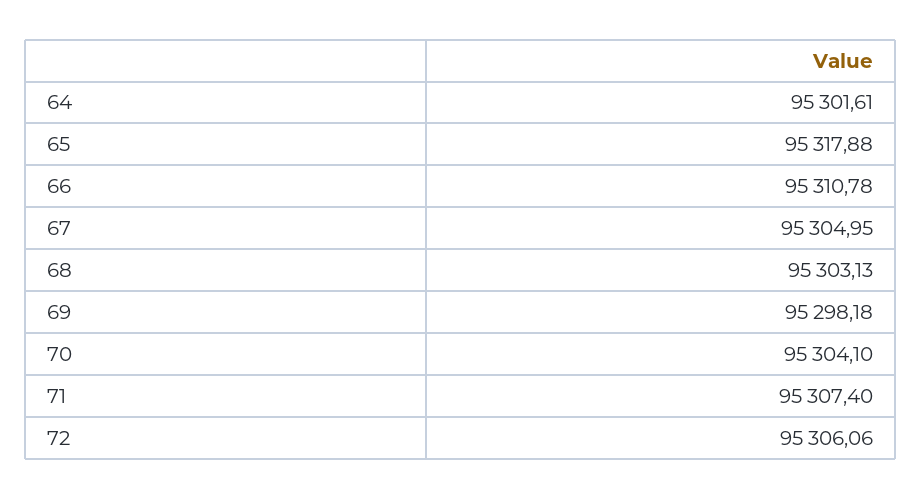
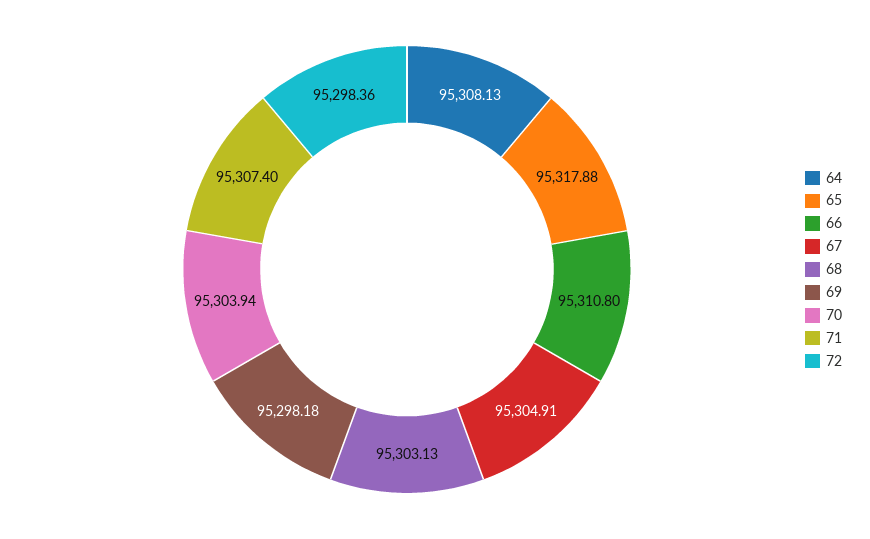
64: 95301.61 -> 95308.13
66: 95310.78 -> 95310.8
67: 95304.95 -> 95304.91
70: 95304.1 -> 95303.94
72: 95306.06 -> 95298.36

